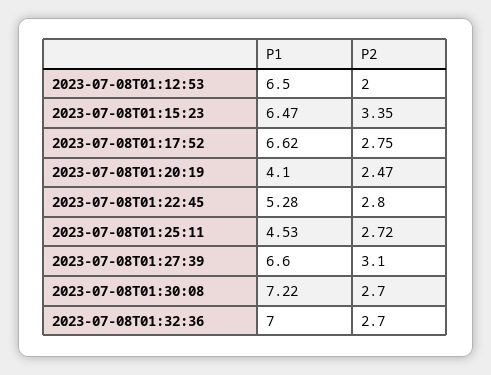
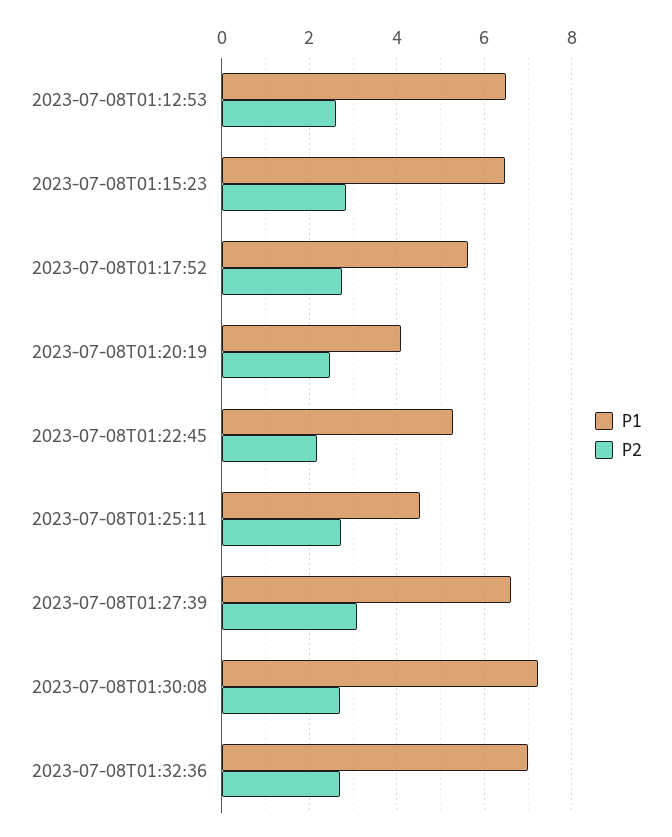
P2, 2023-07-08T01:12:53: 2 -> 2.6
P2, 2023-07-08T01:15:23: 3.35 -> 2.8
P1, 2023-07-08T01:17:52: 6.62 -> 5.6
P2, 2023-07-08T01:22:45: 2.8 -> 2.2

